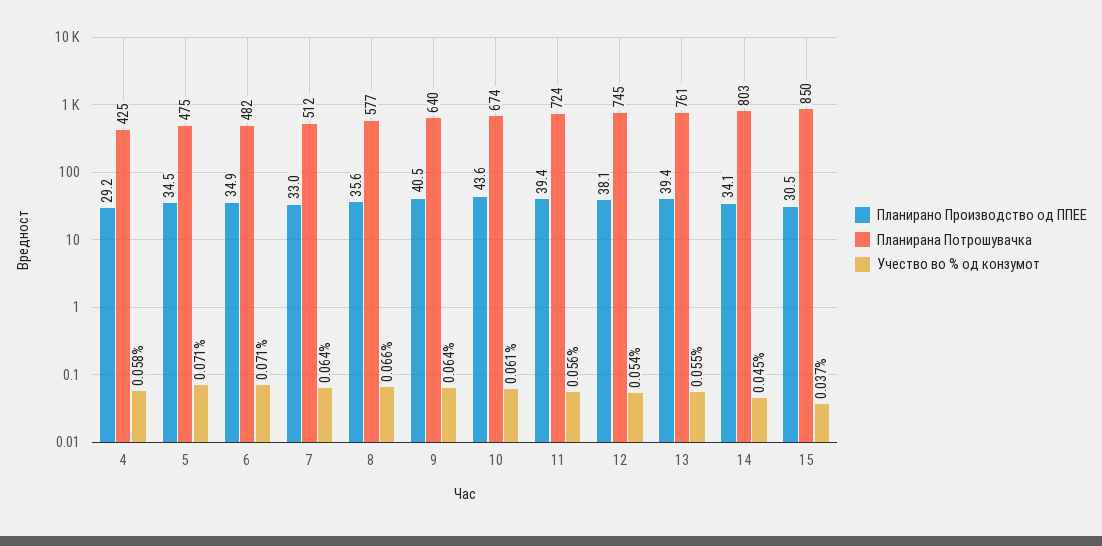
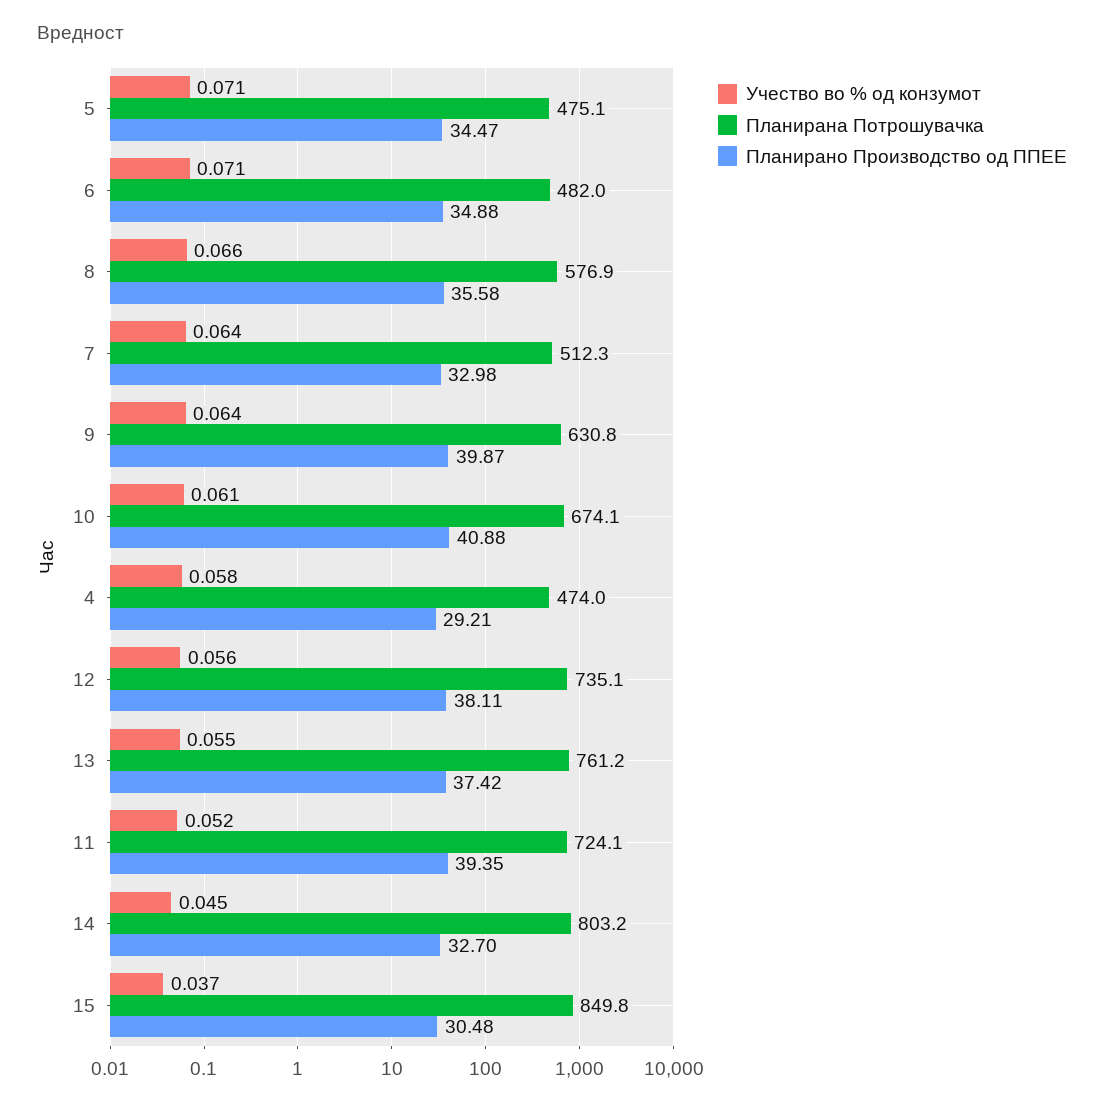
Планирана Потрошувачка, 4: 425 -> 474
Планирано Производство од ППЕЕ, 9: 40.5 -> 39.87
Планирана Потрошувачка, 9: 640 -> 630.8
Планирано Производство од ППЕЕ, 10: 43.6 -> 40.88
Учество во % од конзумот, 11: 0.056 -> 0.052
Планирана Потрошувачка, 12: 745 -> 735.1
Учество во % од конзумот, 12: 0.054 -> 0.056
Планирано Производство од ППЕЕ, 13: 39.4 -> 37.42
Планирано Производство од ППЕЕ, 14: 34.1 -> 32.7

